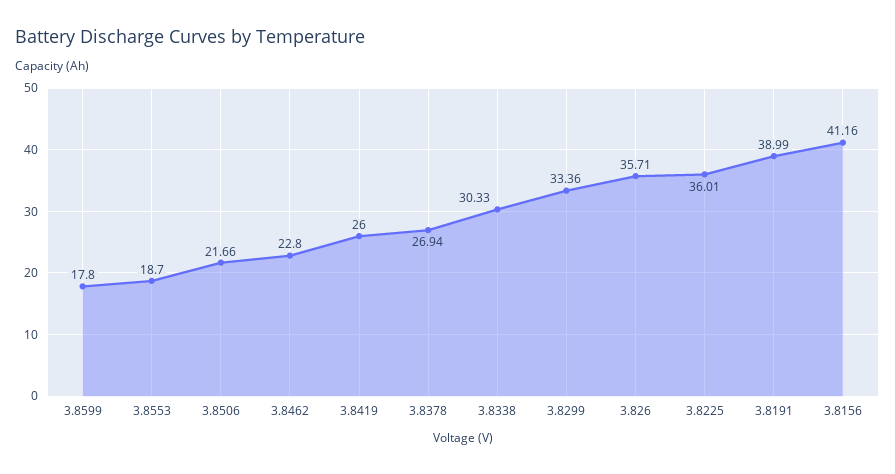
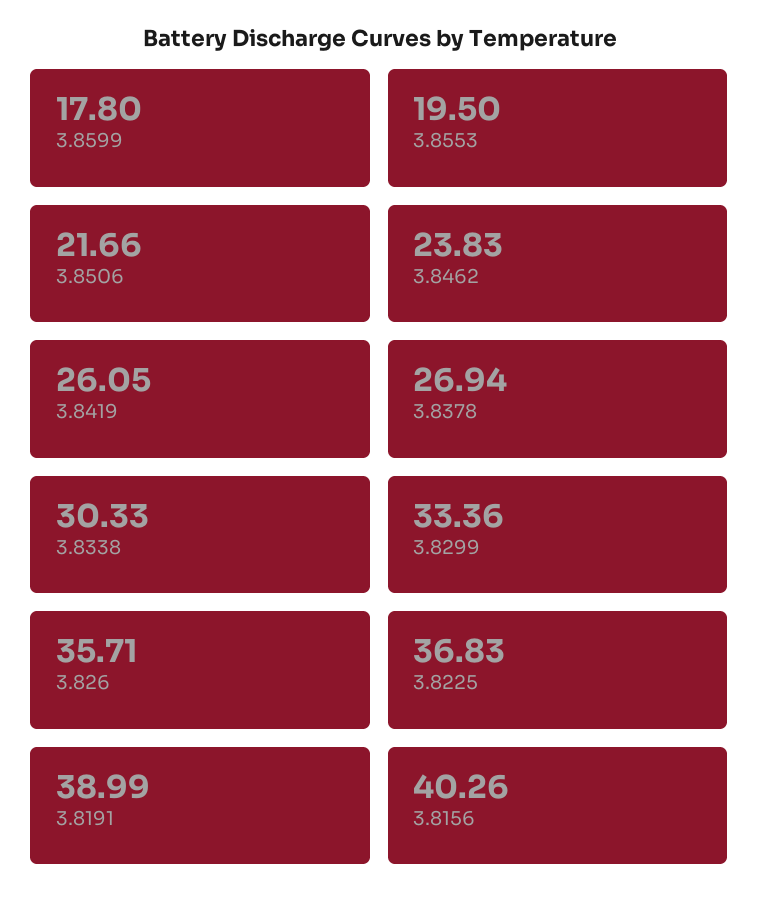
3.8553: 18.7 -> 19.5
3.8462: 22.8 -> 23.83
3.8419: 26 -> 26.05
3.8225: 36.01 -> 36.83
3.8156: 41.16 -> 40.26

